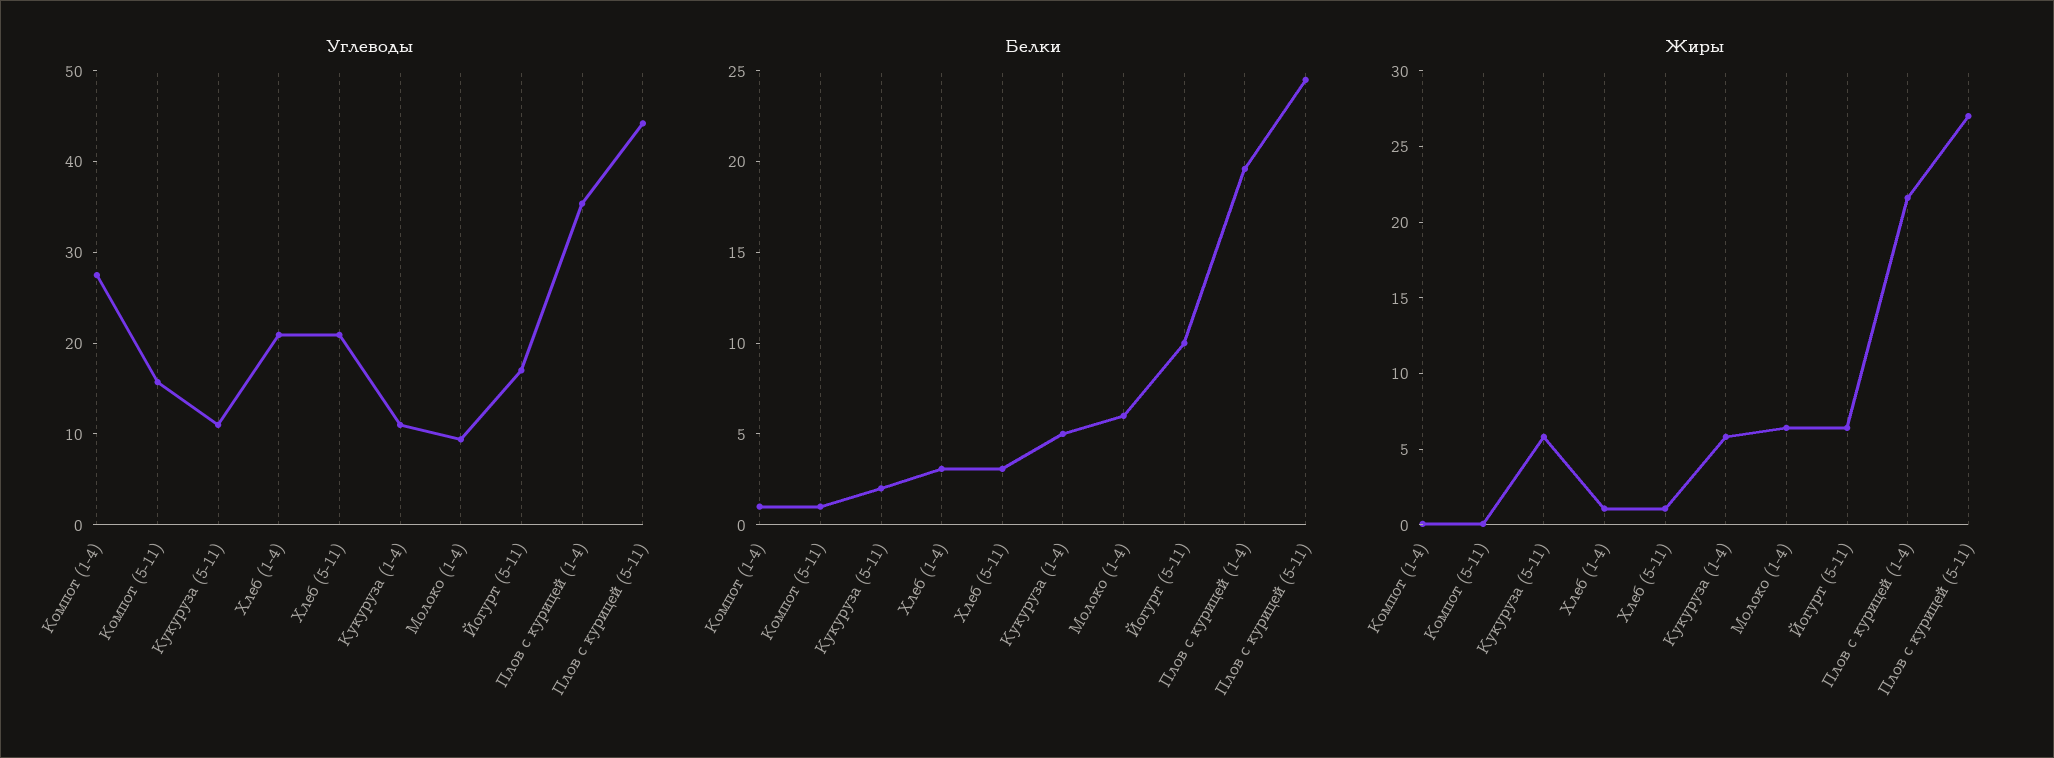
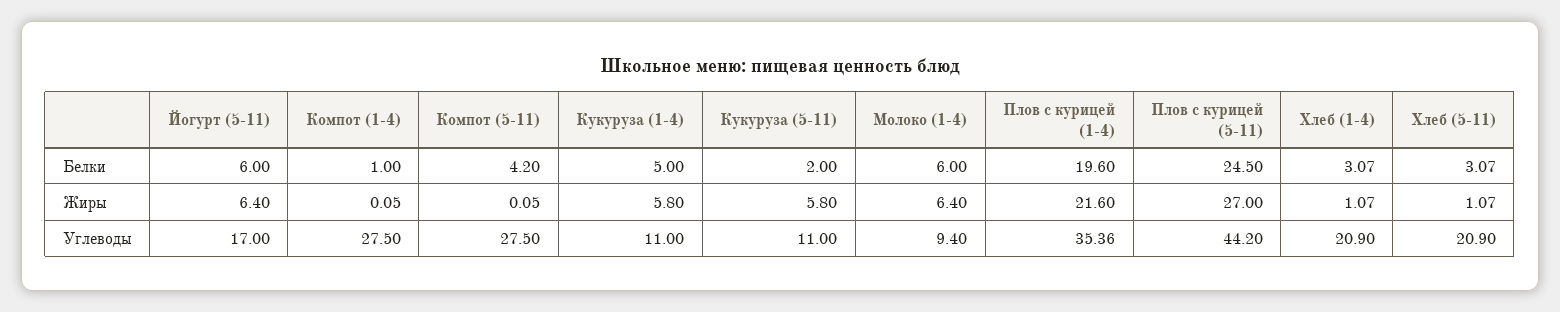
Углеводы, Компот (5-11): 16 -> 27.5
Белки, Компот (5-11): 1 -> 4.2
Белки, Йогурт (5-11): 10 -> 6

